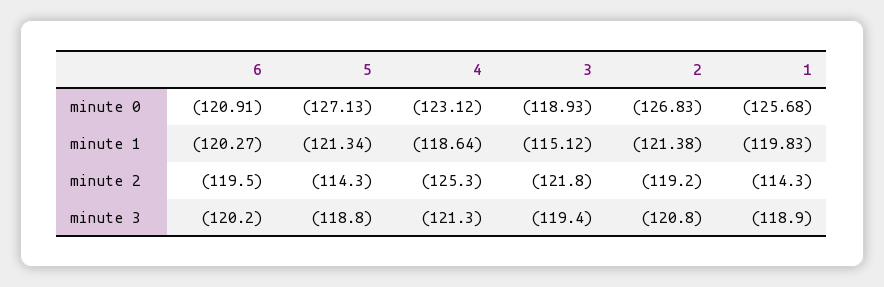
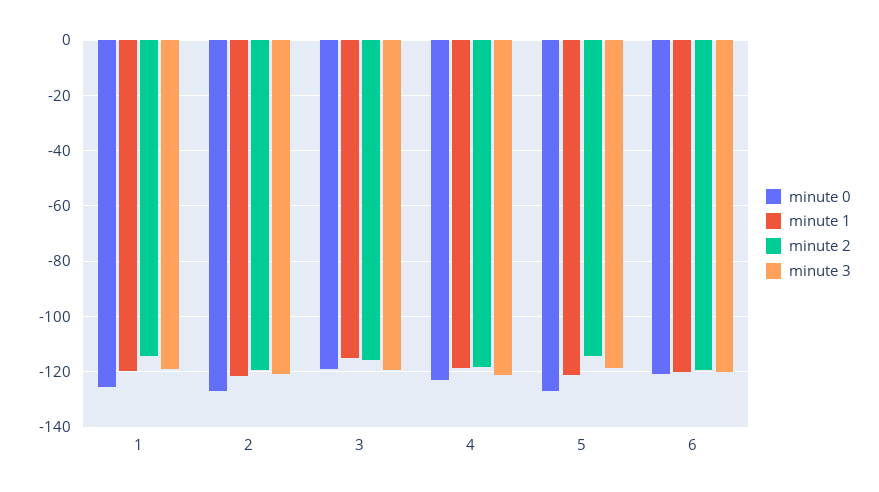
minute 2, 4: -125.3 -> -117.5
minute 2, 3: -121.8 -> -115

